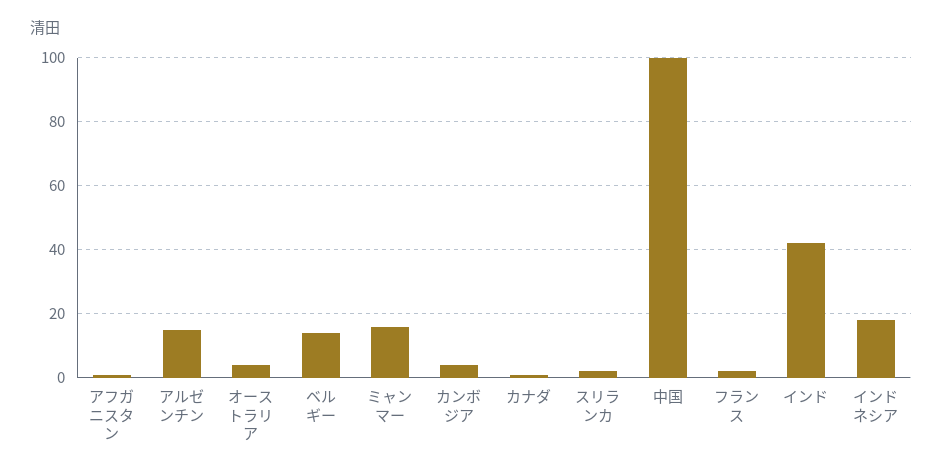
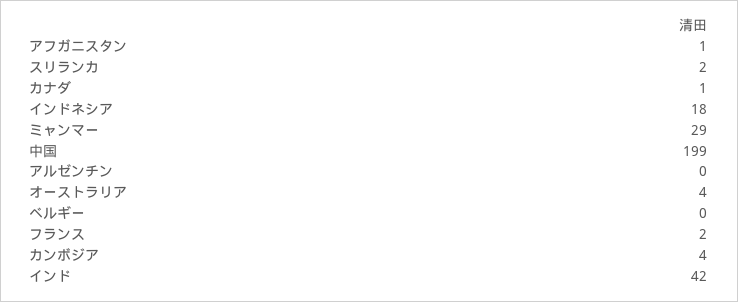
アルゼンチン: 15 -> 0
ベルギー: 15 -> 0
ミャンマー: 15 -> 29
中国: 100 -> 199

